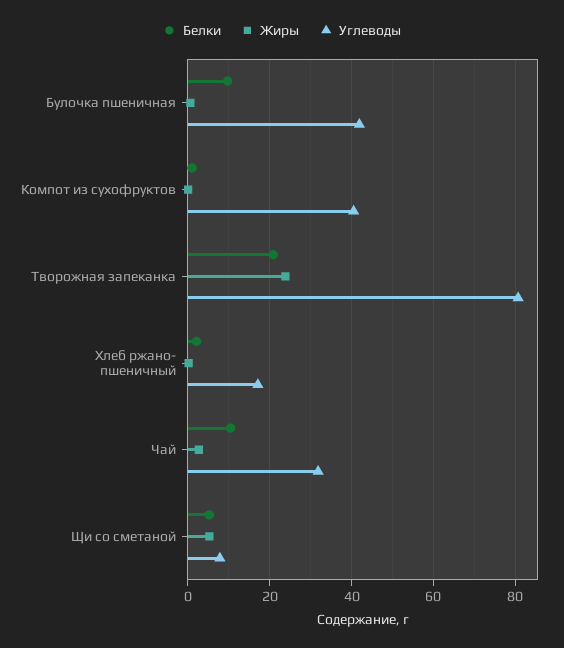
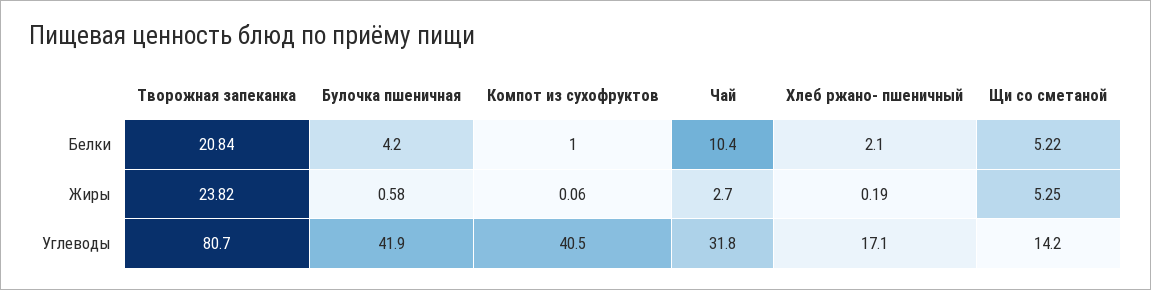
Белки, Булочка пшеничная: 10 -> 4.2
Углеводы, Щи со сметаной: 8 -> 14.2

